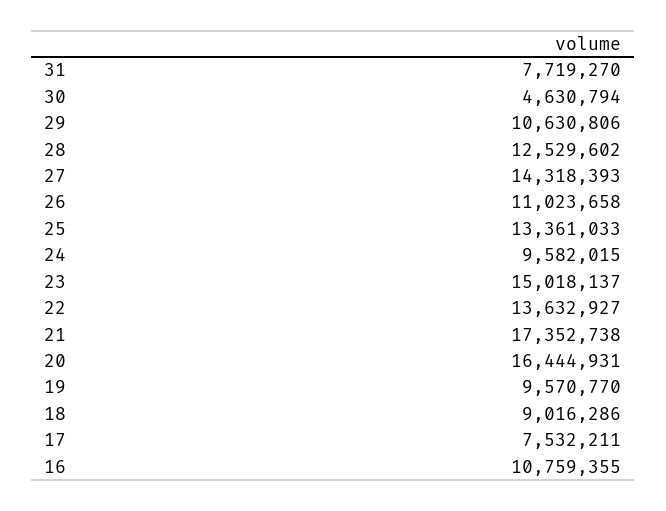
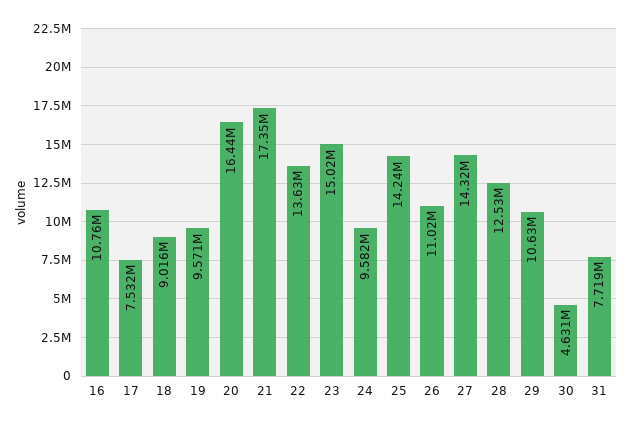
25: 13361033 -> 14240000

